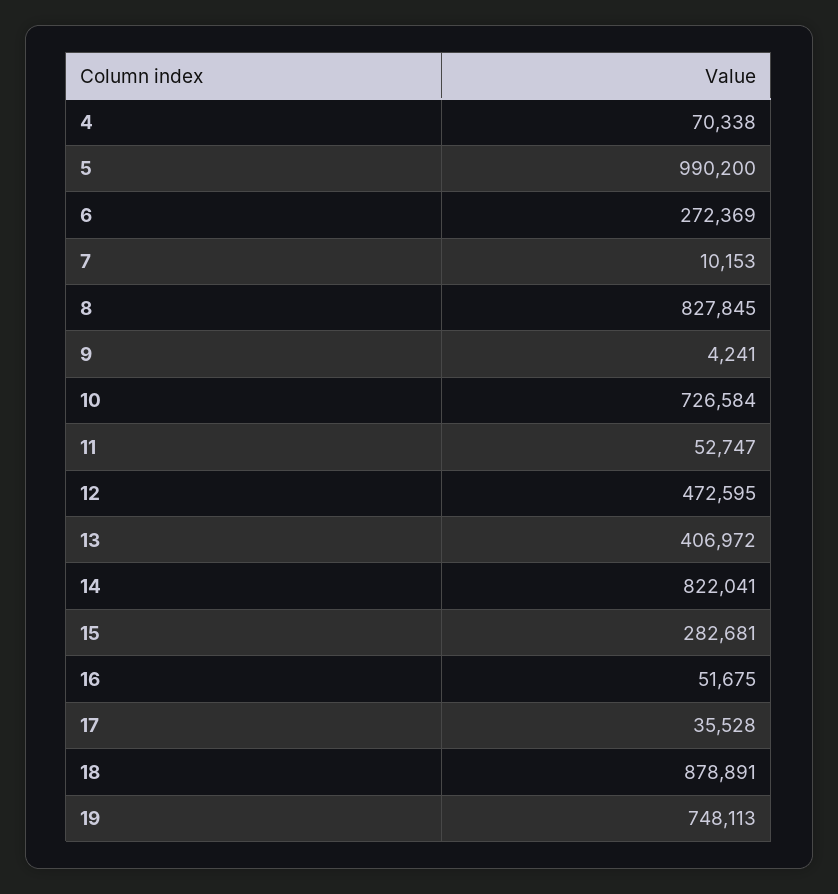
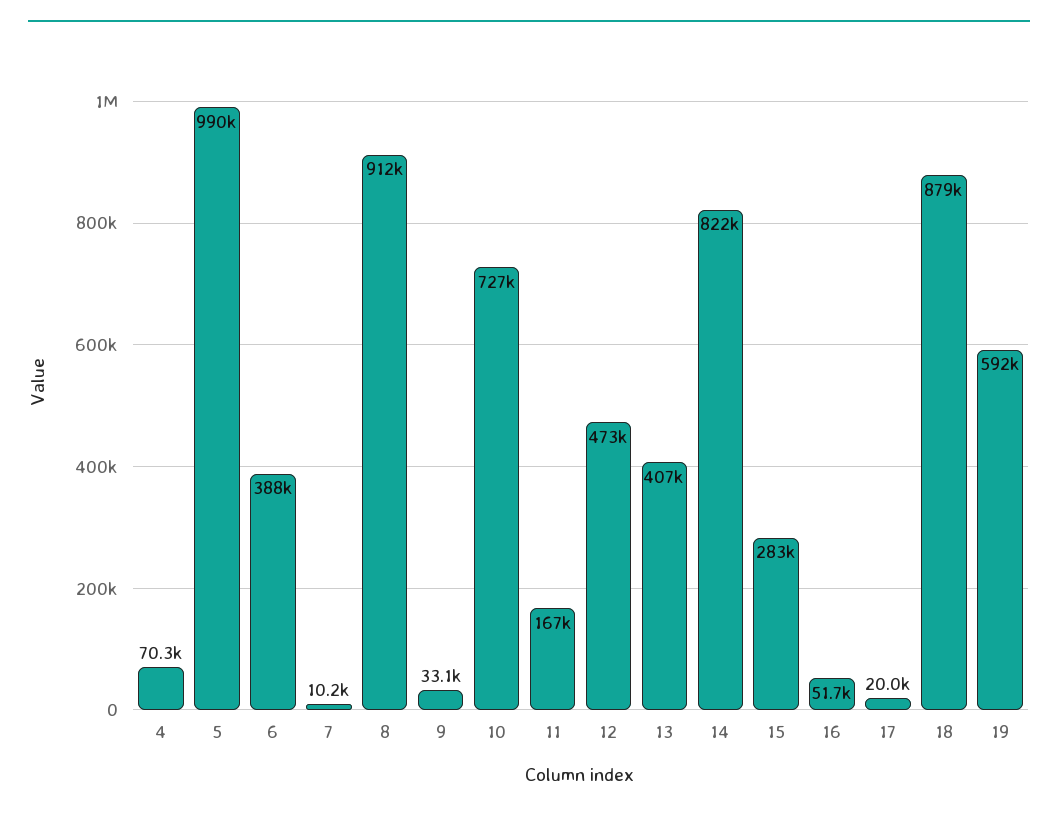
6: 272369 -> 388000
8: 827845 -> 912000
9: 4241 -> 33100
11: 52747 -> 167000
17: 35528 -> 20000
19: 748113 -> 592000

